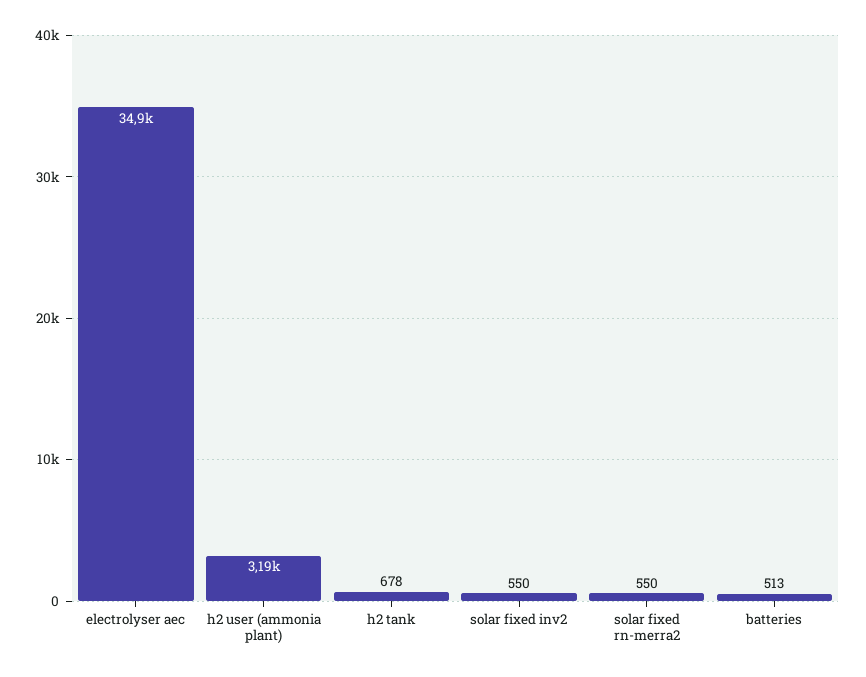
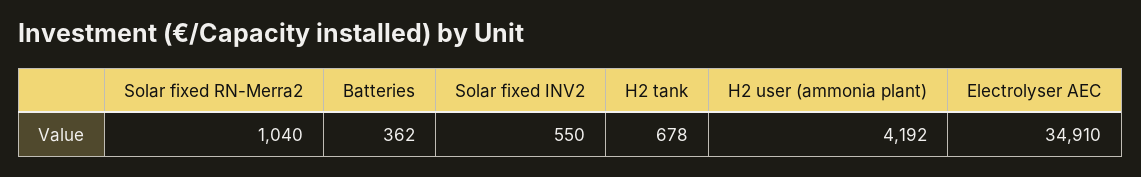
h2 user (ammonia plant): 3190 -> 4192
solar fixed rn-merra2: 550 -> 1040
batteries: 513 -> 362

